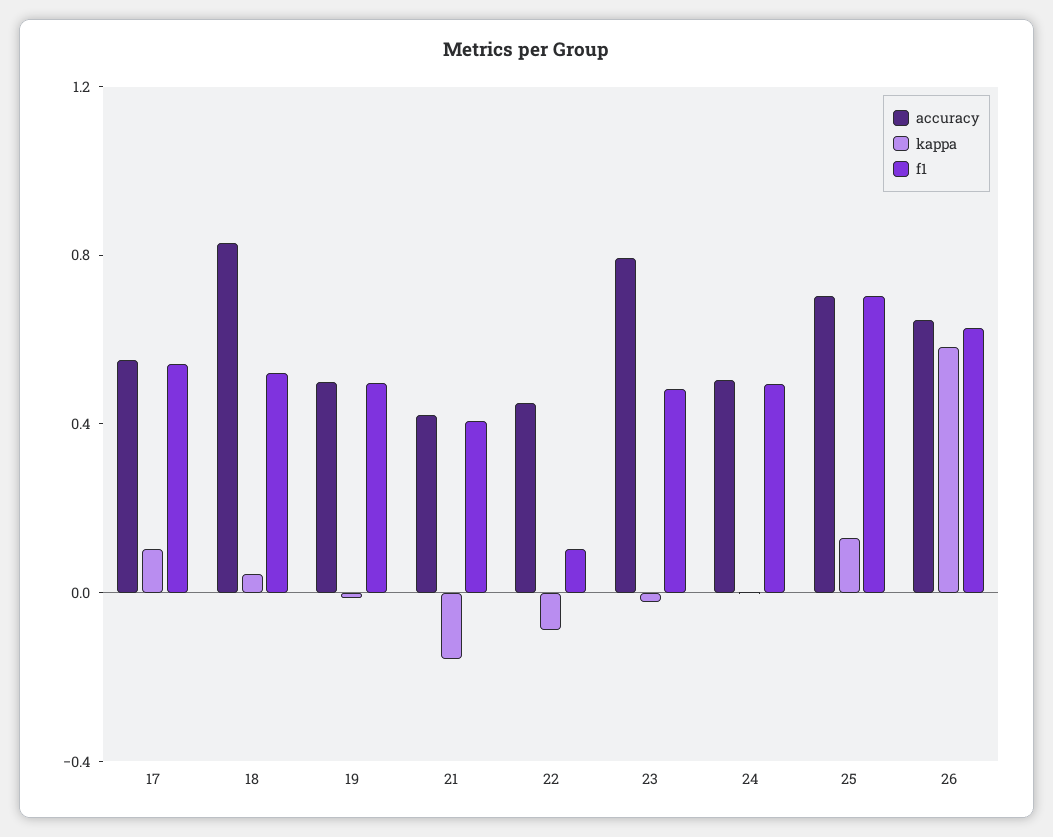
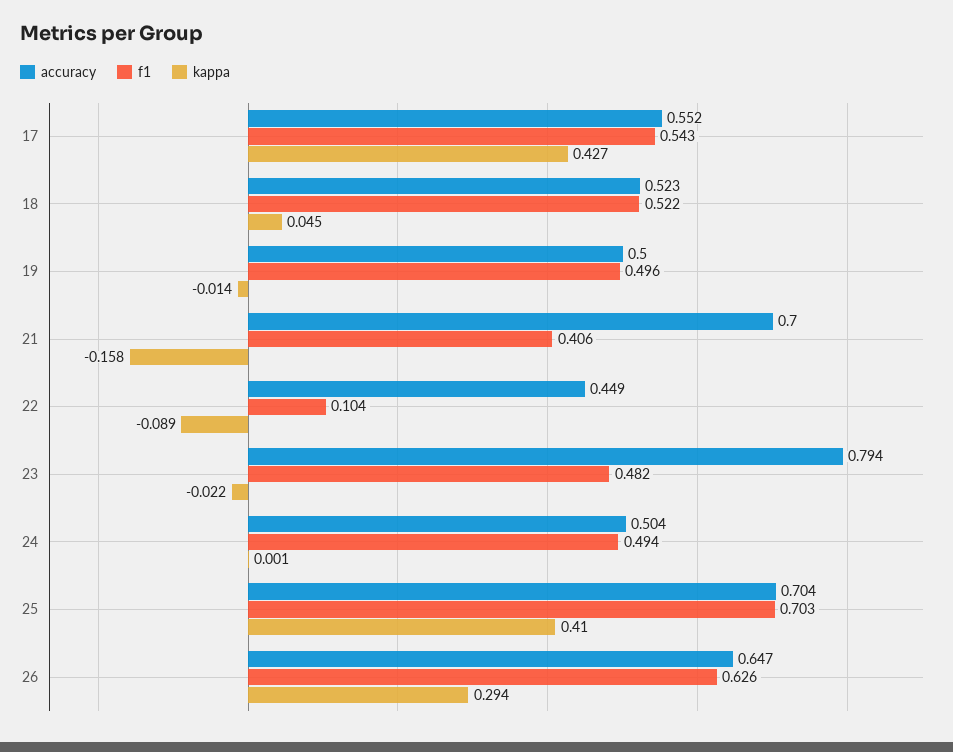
kappa, 17: 0.1 -> 0.427
accuracy, 18: 0.8 -> 0.523
accuracy, 21: 0.4 -> 0.7
kappa, 25: 0.1 -> 0.41
kappa, 26: 0.6 -> 0.294

